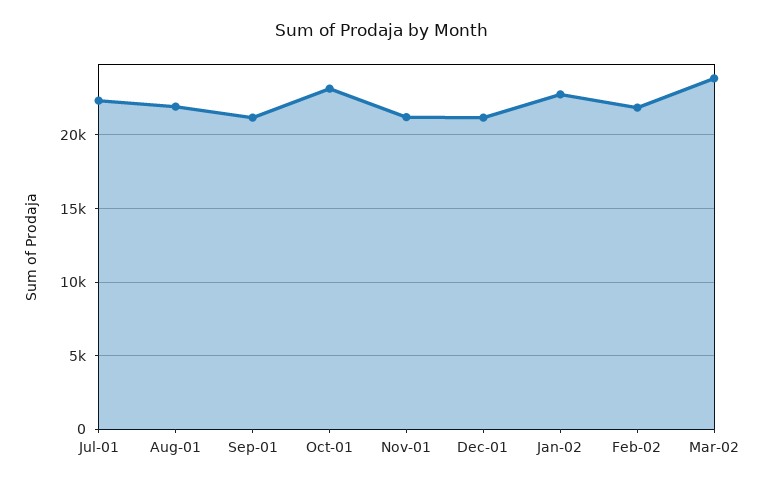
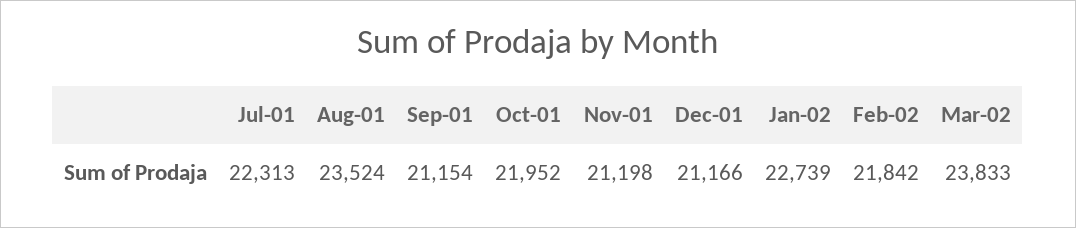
Aug-01: 22000 -> 23524
Oct-01: 23000 -> 21952

